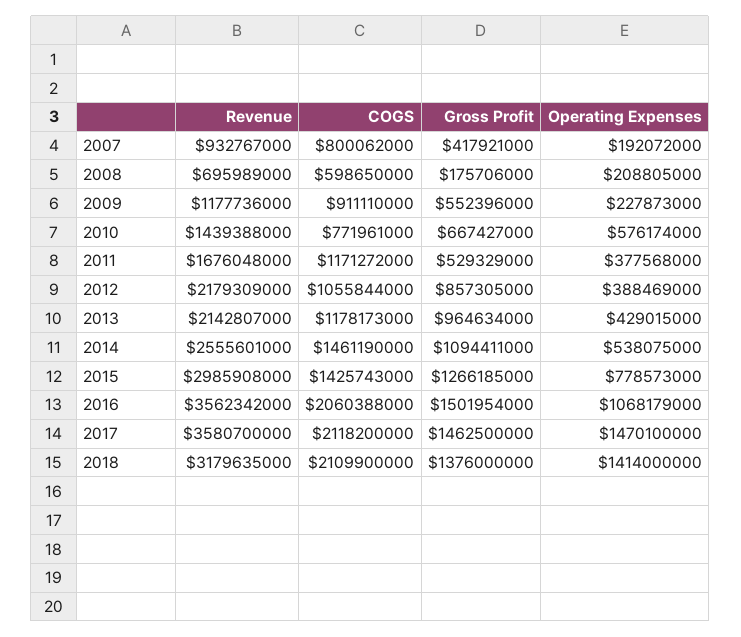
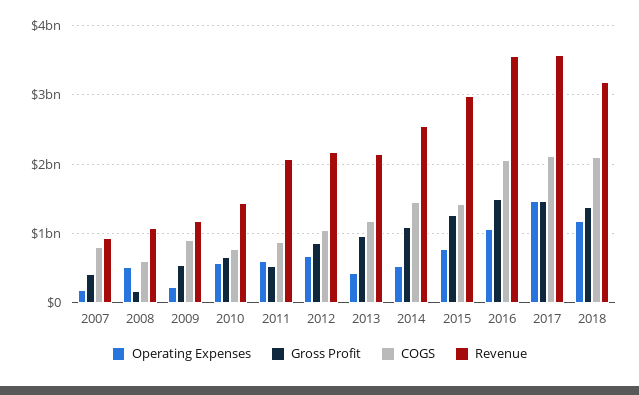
Revenue, 2008: 695989000 -> 1100000000
Operating Expenses, 2008: 208805000 -> 500000000
Revenue, 2011: 1676048000 -> 2100000000
COGS, 2011: 1171272000 -> 900000000
Operating Expenses, 2011: 377568000 -> 600000000
Operating Expenses, 2012: 388469000 -> 700000000
Operating Expenses, 2018: 1414000000 -> 1200000000

